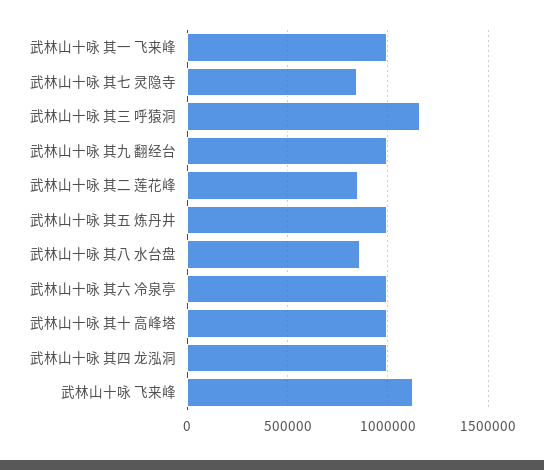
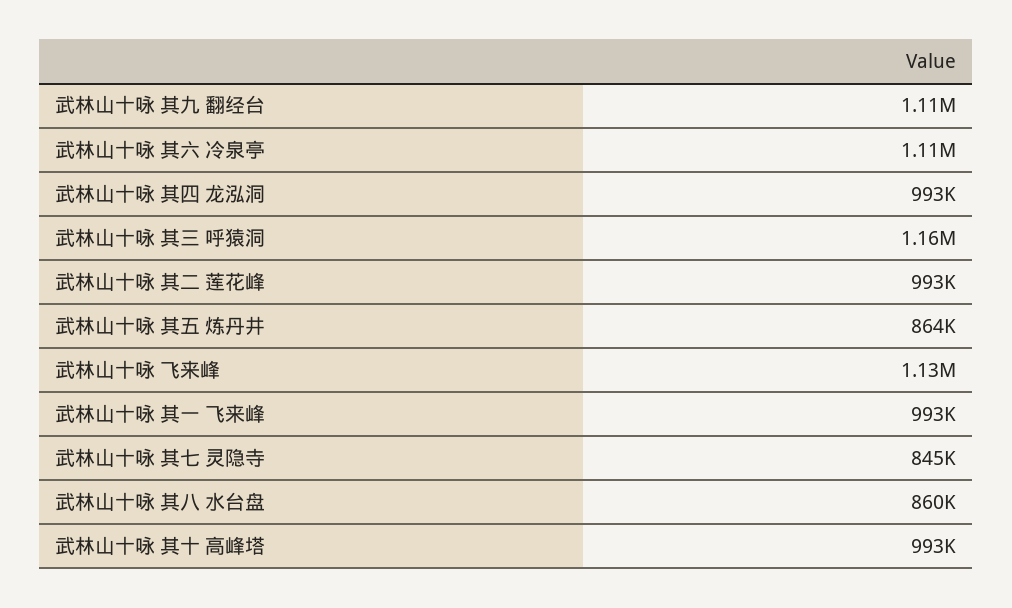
武林山十咏 其九 翻经台: 1000000 -> 1110000
武林山十咏 其二 莲花峰: 850000 -> 993000
武林山十咏 其五 炼丹井: 1000000 -> 864000
武林山十咏 其六 冷泉亭: 1000000 -> 1110000

